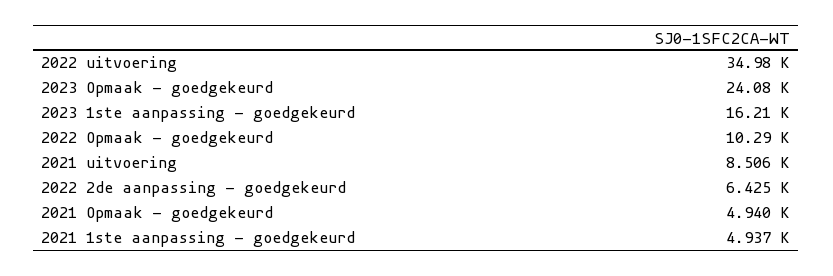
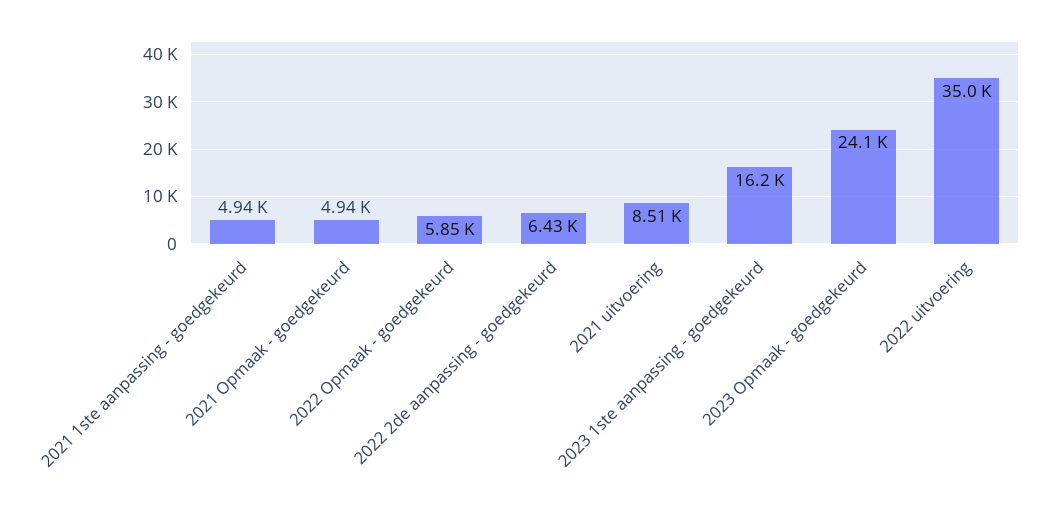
2022 Opmaak - goedgekeurd: 10290 -> 5850

